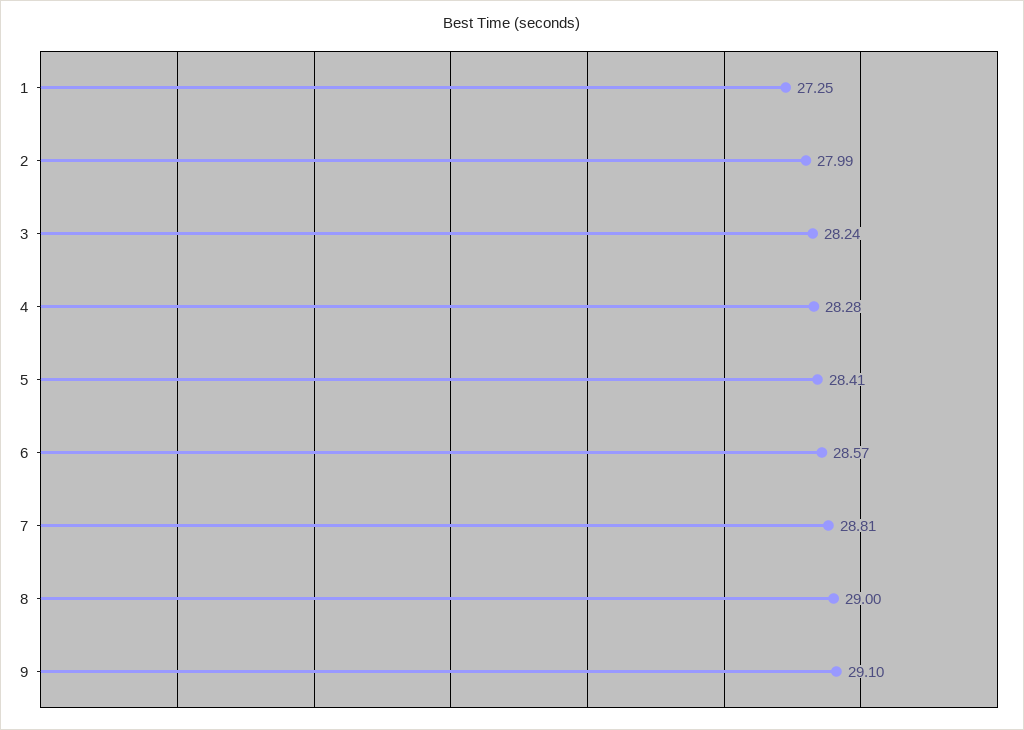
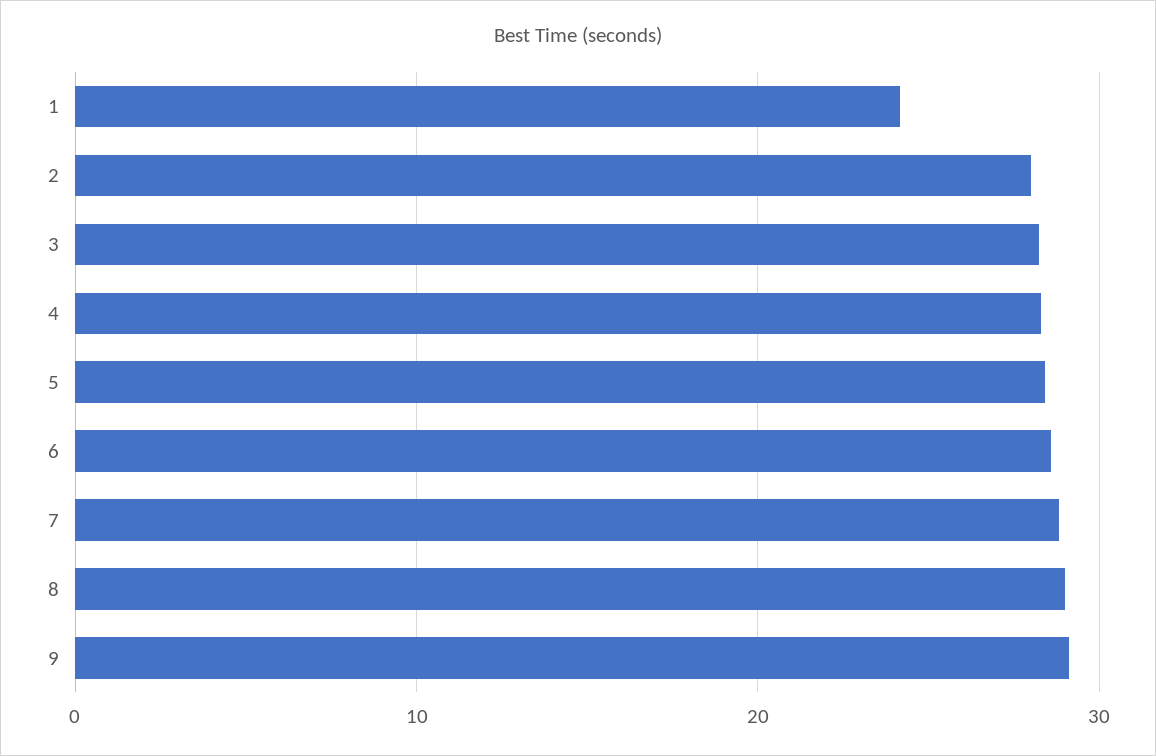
1: 27.25 -> 24

